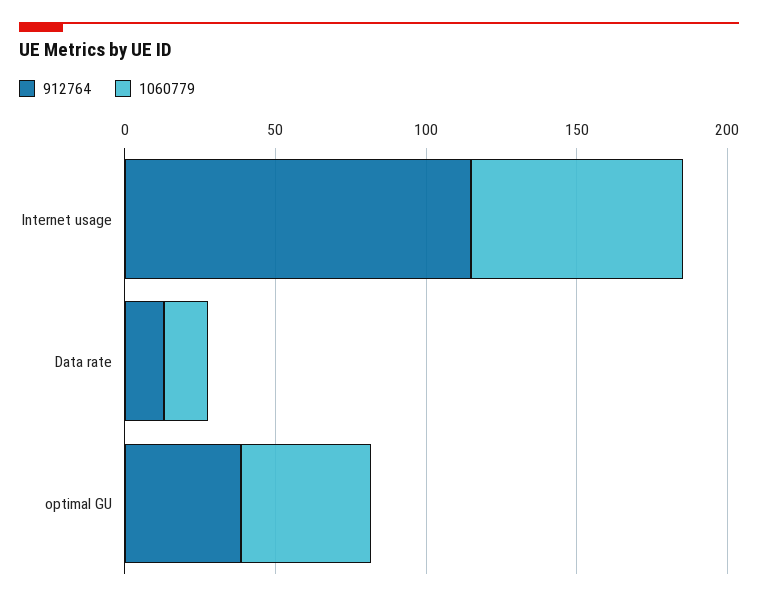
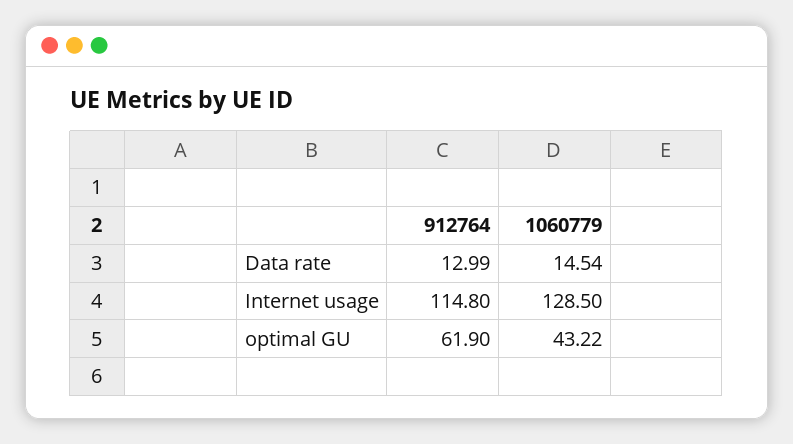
1060779, Internet usage: 70 -> 128.5
912764, optimal GU: 40 -> 61.9

